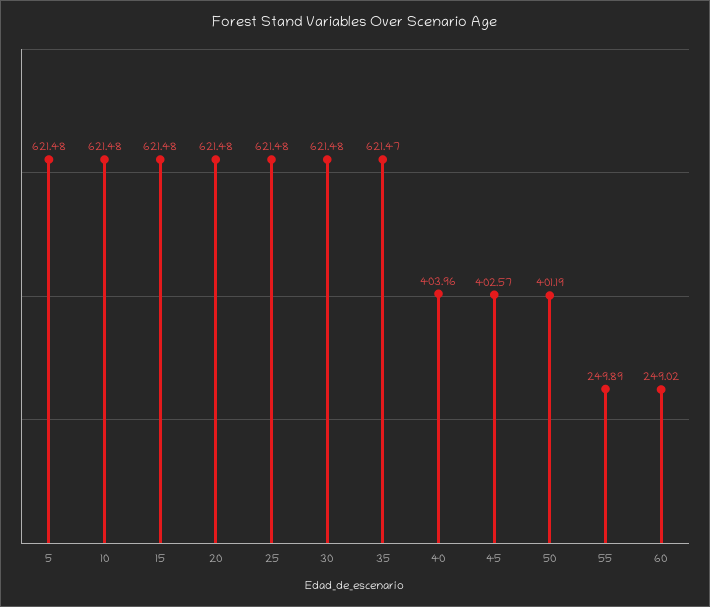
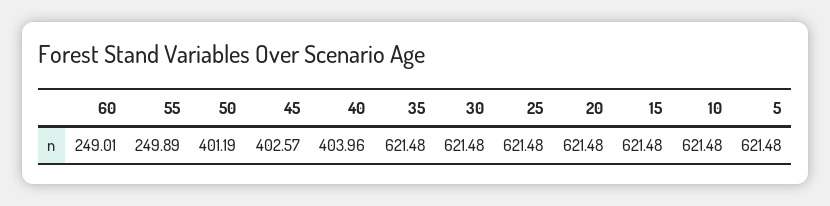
35: 621.47 -> 621.48
60: 249.02 -> 249.01

